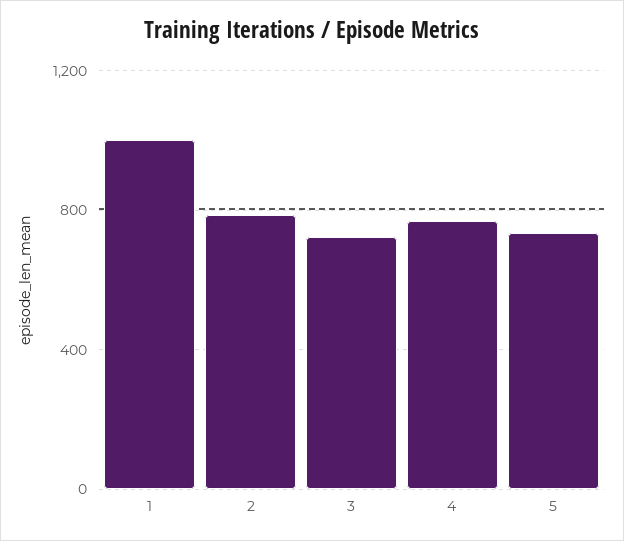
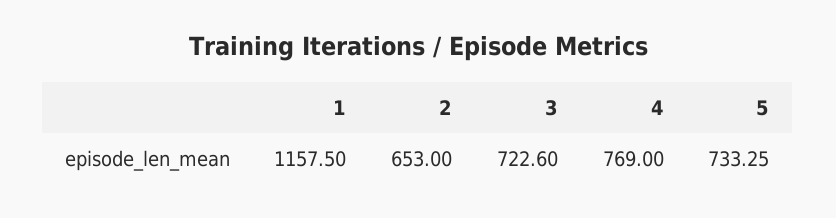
1: 1000 -> 1157.5
2: 800 -> 653

